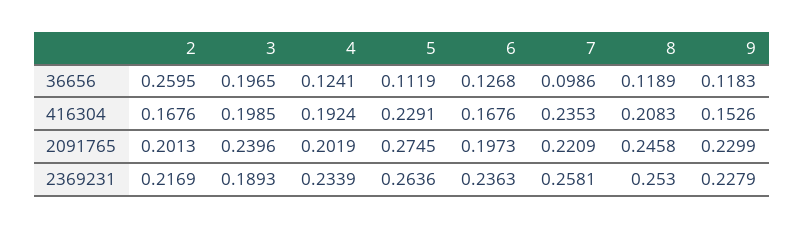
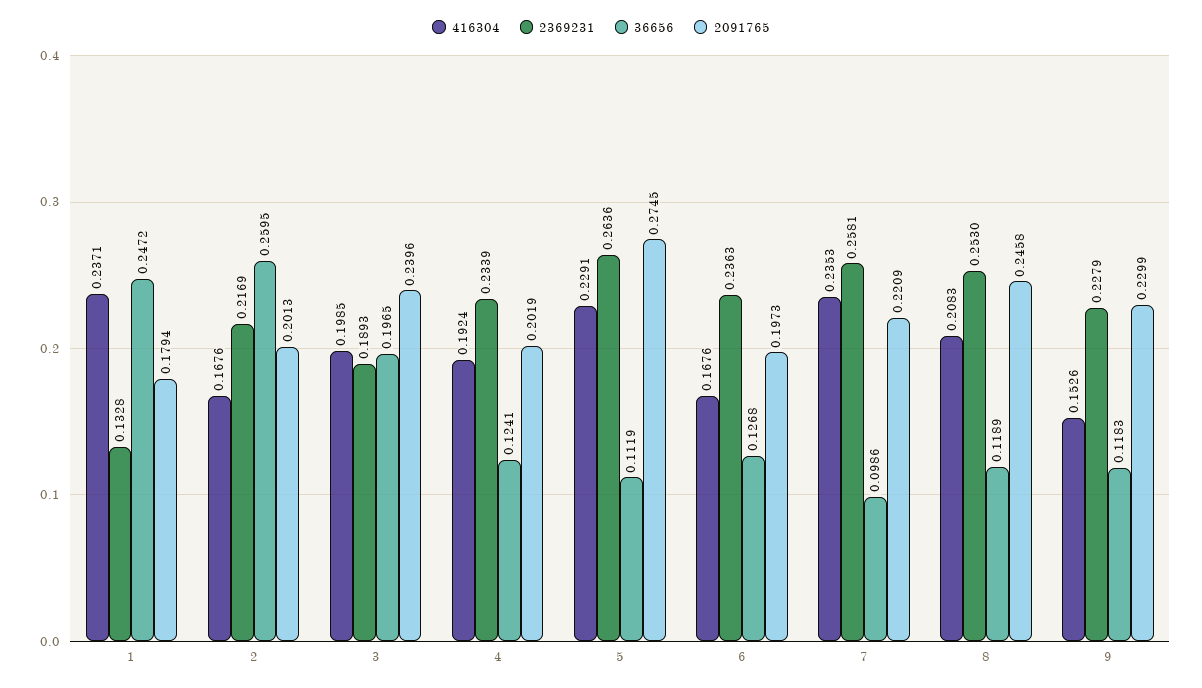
416304, 1: none -> 0.2371
2369231, 1: none -> 0.1328
36656, 1: none -> 0.2472
2091765, 1: none -> 0.1794

